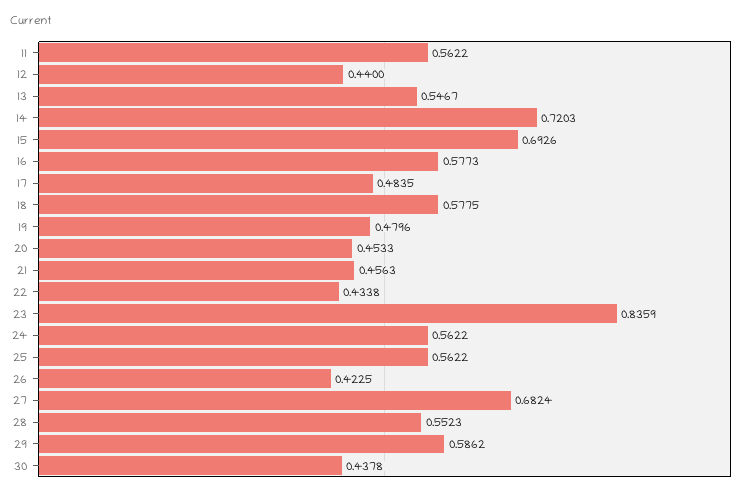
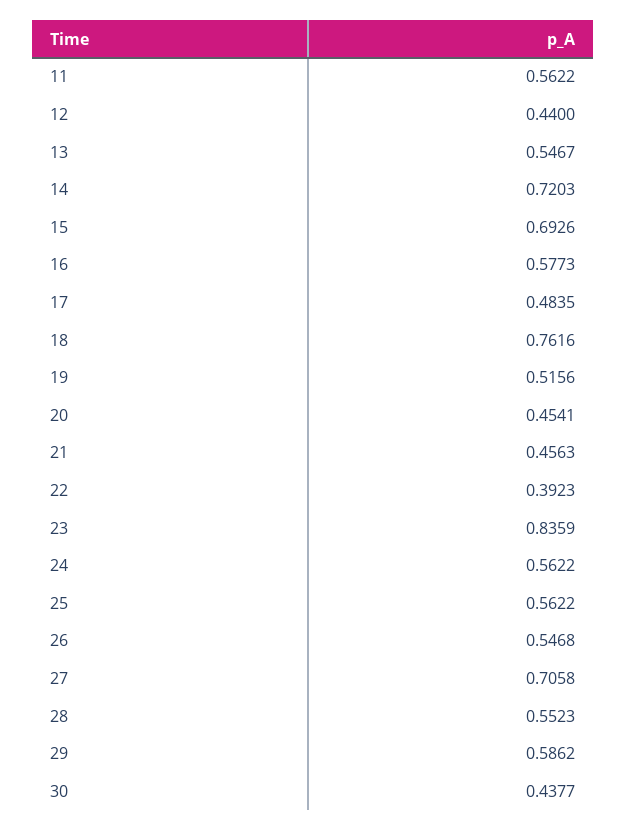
18: 0.5775 -> 0.7616
19: 0.4796 -> 0.5156
20: 0.4533 -> 0.4541
22: 0.4338 -> 0.3923
26: 0.4225 -> 0.5468
27: 0.6824 -> 0.7058
30: 0.4378 -> 0.4377

